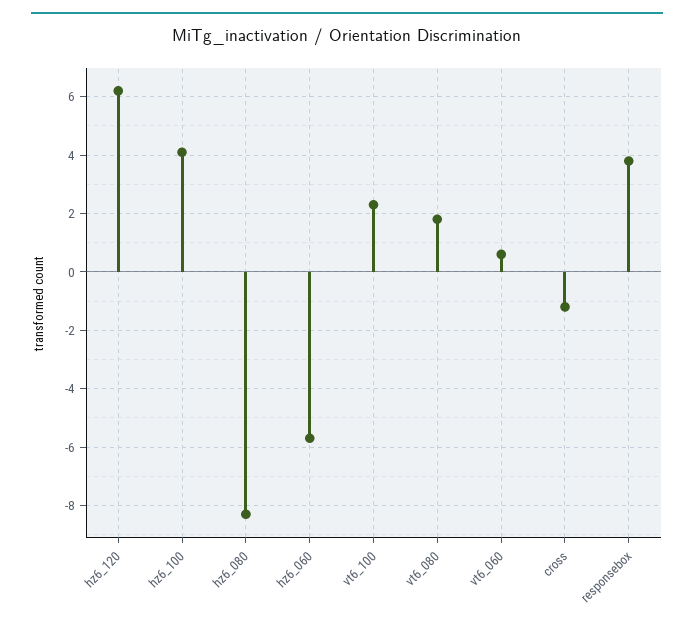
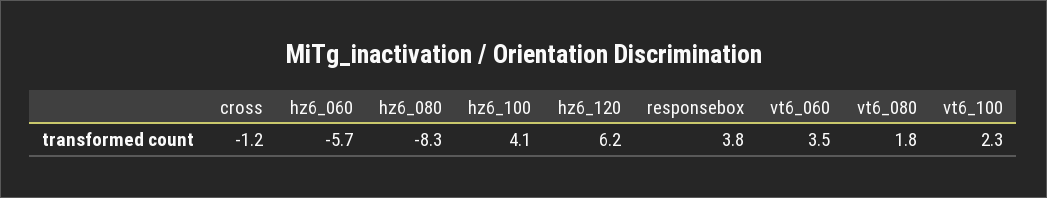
vt6_060: 0.5 -> 3.5

